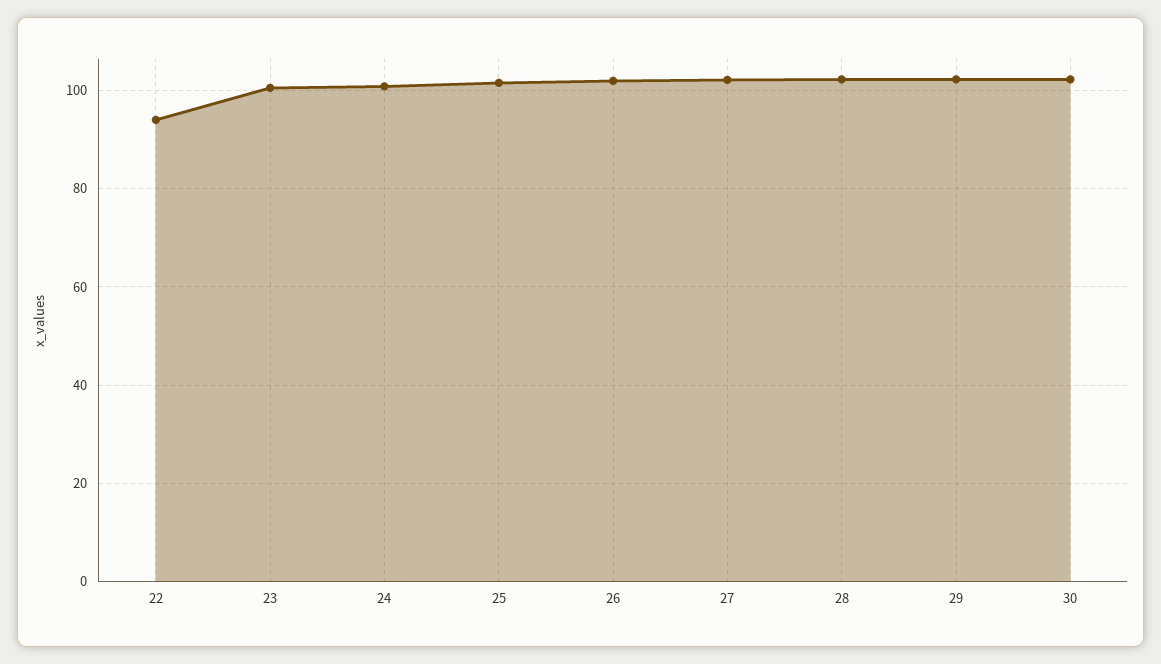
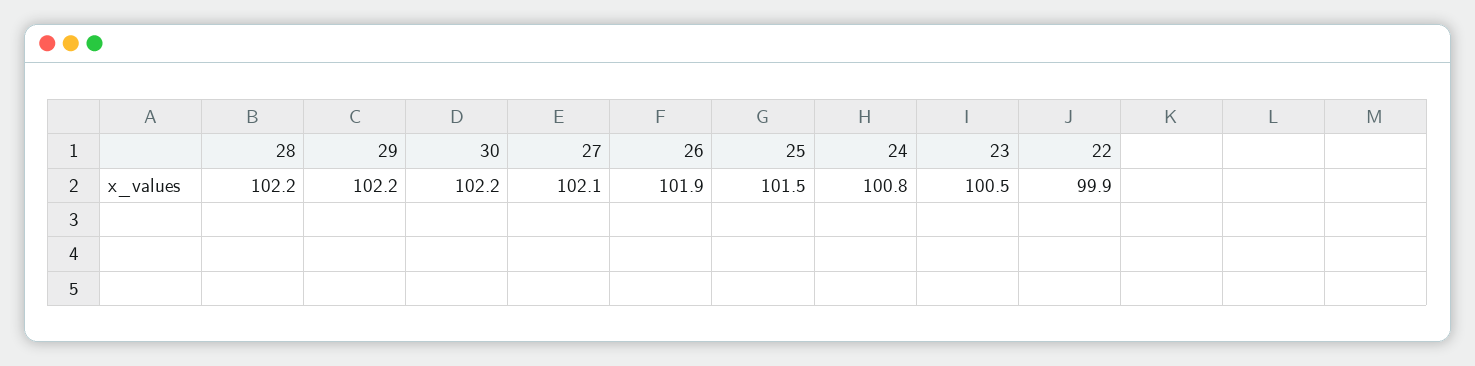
22: 94 -> 99.9

